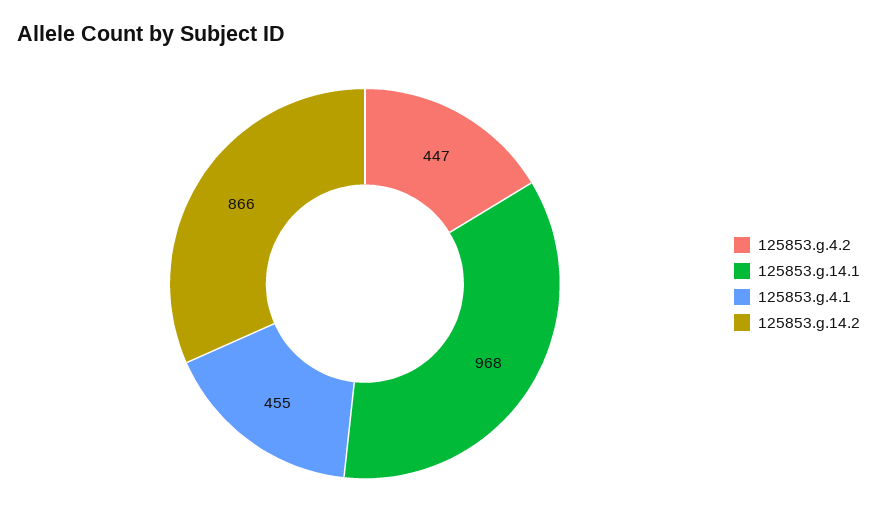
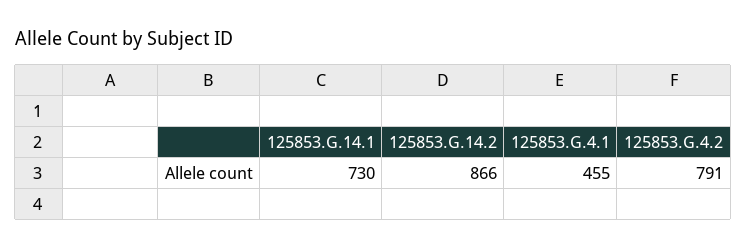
125853.g.4.2: 447 -> 791
125853.g.14.1: 968 -> 730

